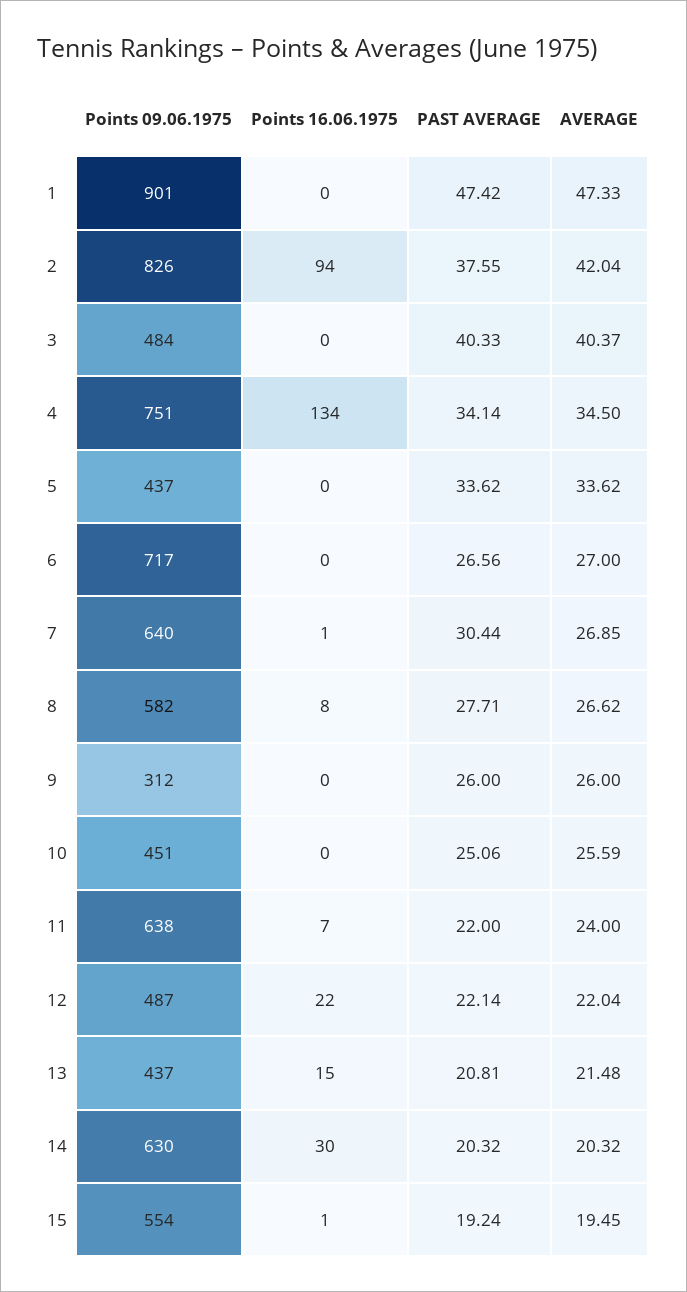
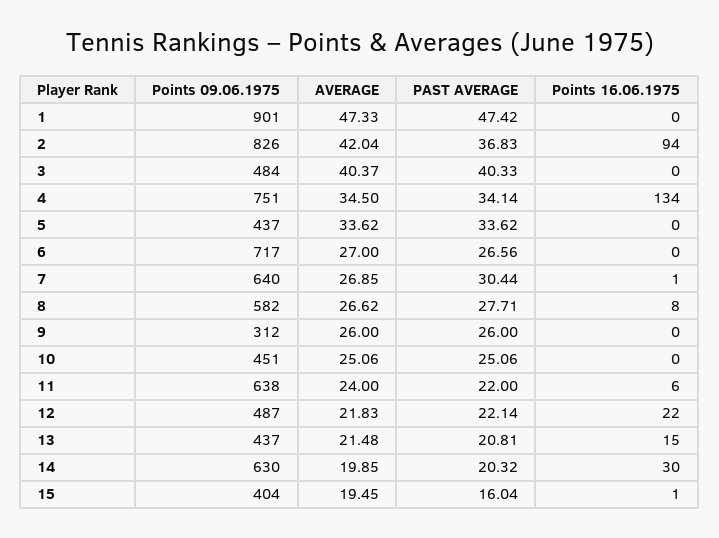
PAST AVERAGE, 2: 37.55 -> 36.83
AVERAGE, 10: 25.59 -> 25.06
Points 16.06.1975, 11: 7 -> 6
AVERAGE, 12: 22.04 -> 21.83
AVERAGE, 14: 20.32 -> 19.85
Points 09.06.1975, 15: 554 -> 404
PAST AVERAGE, 15: 19.24 -> 16.04

